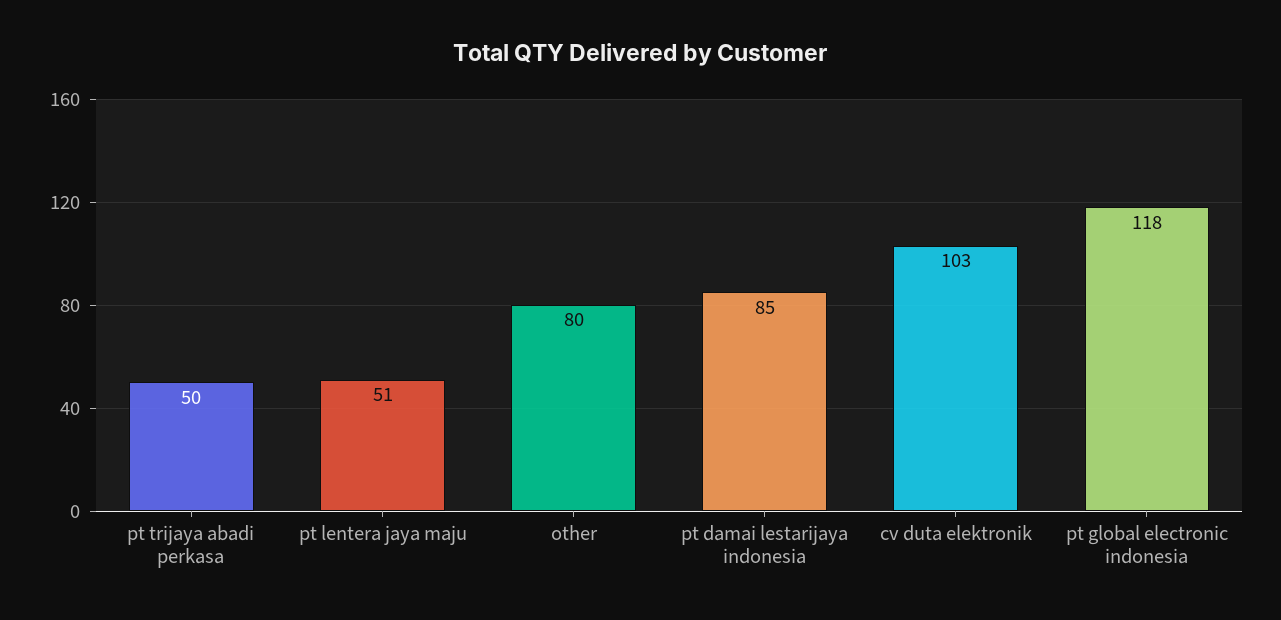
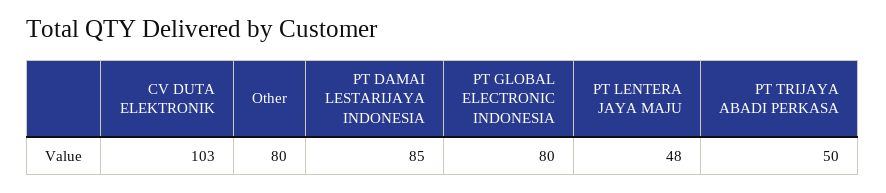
pt lentera jaya maju: 51 -> 48
pt global electronic indonesia: 118 -> 80

